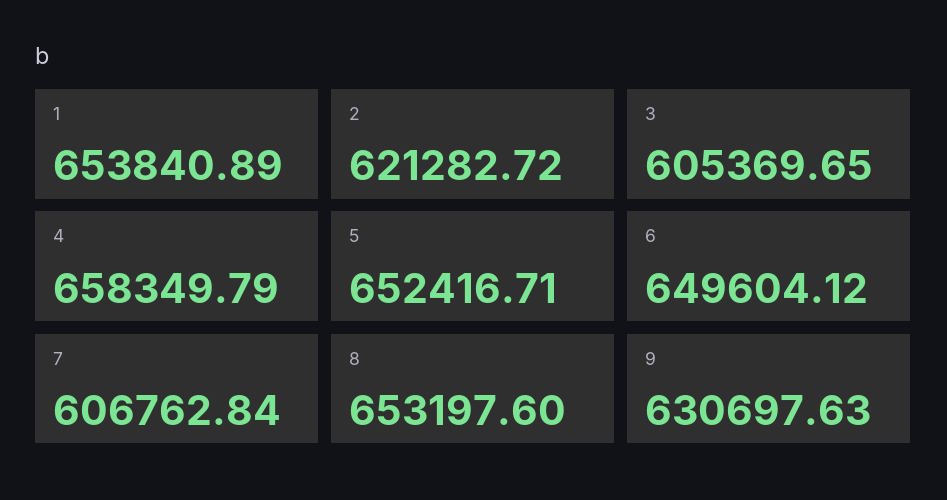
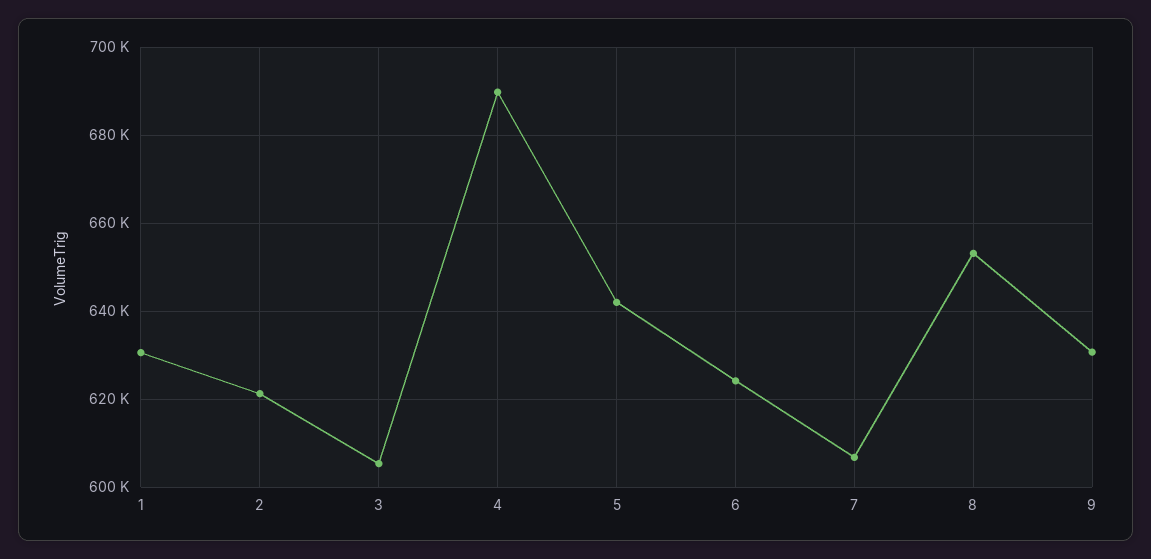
1: 653840.89 -> 630000
4: 658349.79 -> 690000
5: 652416.71 -> 642000
6: 649604.12 -> 624000

